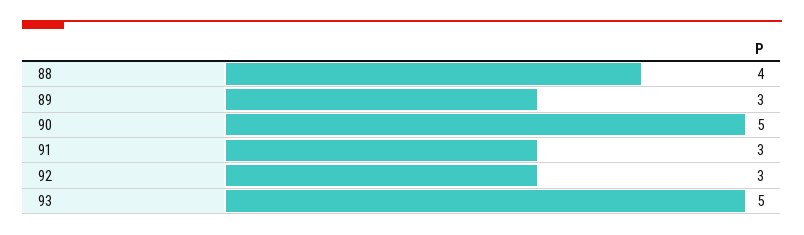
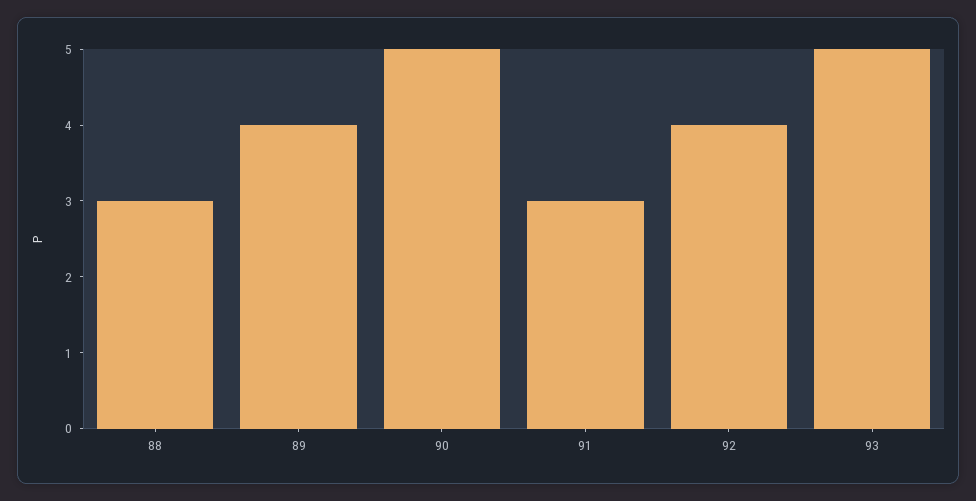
88: 4 -> 3
89: 3 -> 4
92: 3 -> 4

